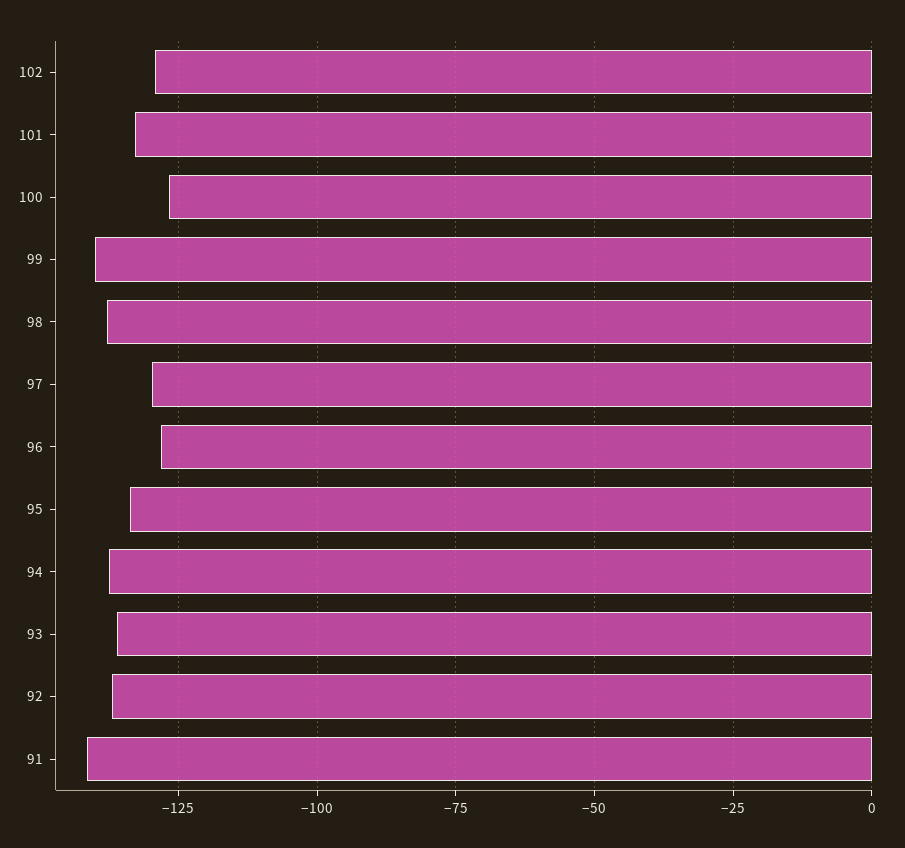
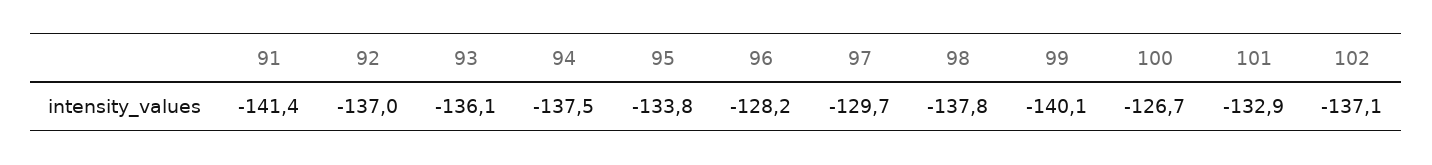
102: -130 -> -137.1

